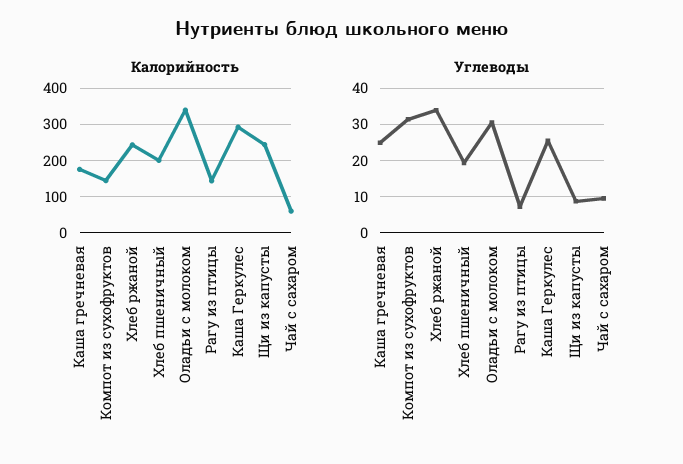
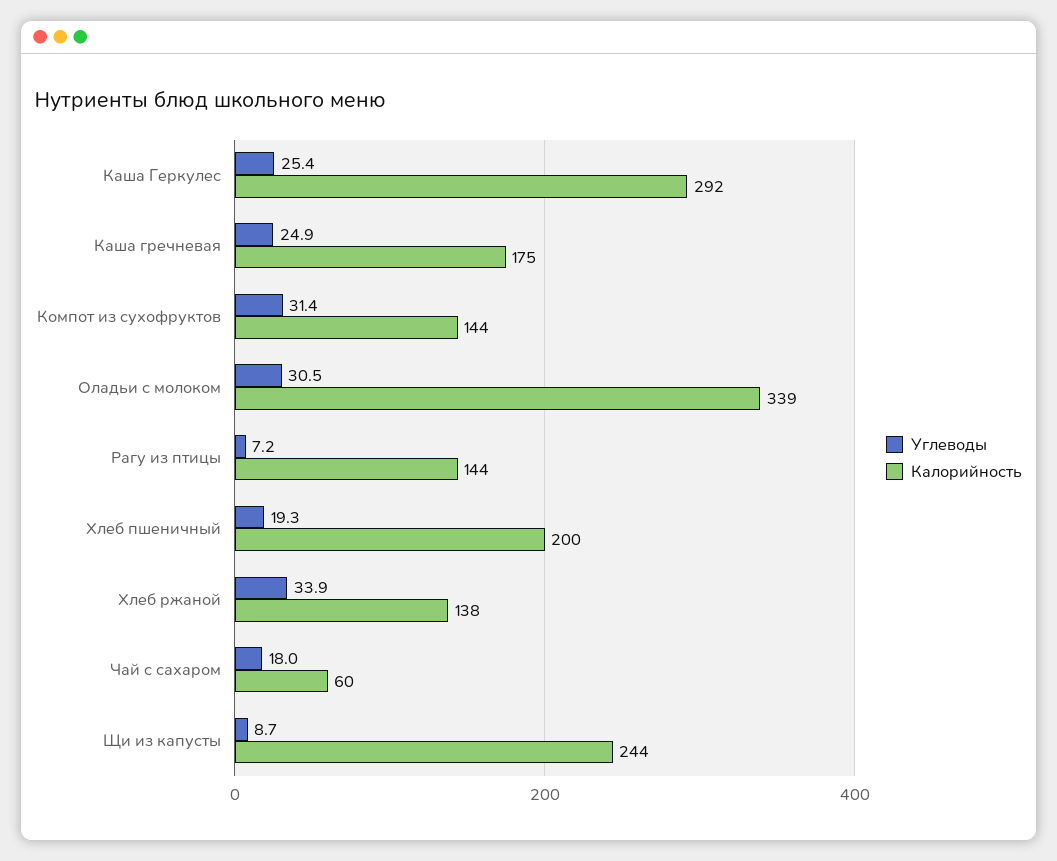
Калорийность, Хлеб ржаной: 240 -> 138
Углеводы, Чай с сахаром: 10 -> 18

